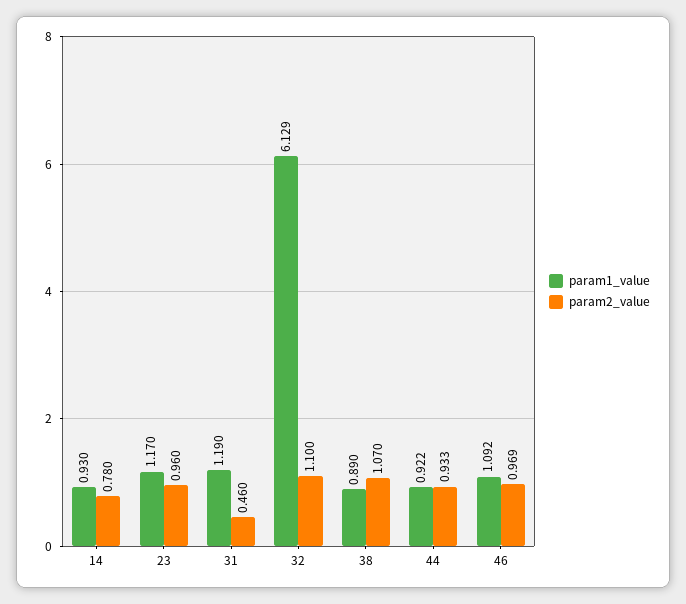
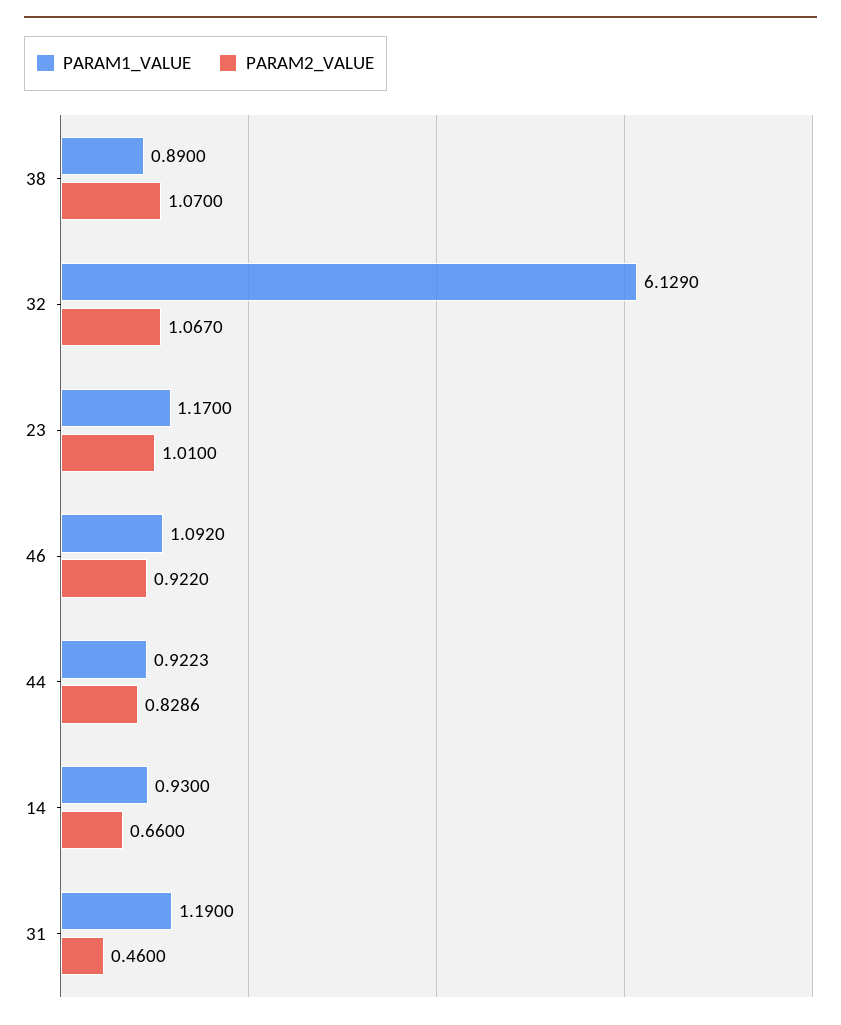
param2_value, 14: 0.78 -> 0.66
param2_value, 23: 0.96 -> 1.01
param2_value, 32: 1.1 -> 1.067
param2_value, 44: 0.933 -> 0.8286
param2_value, 46: 0.969 -> 0.922

